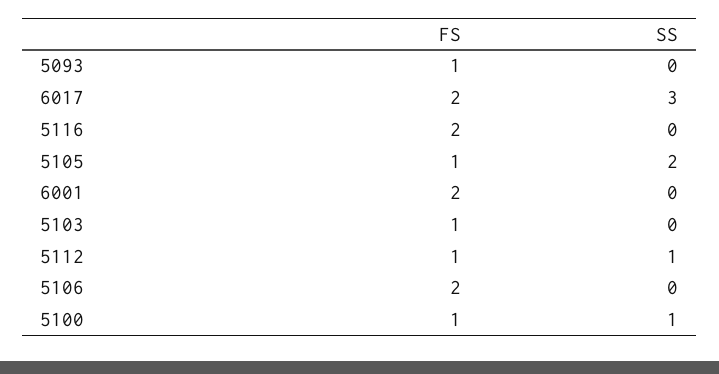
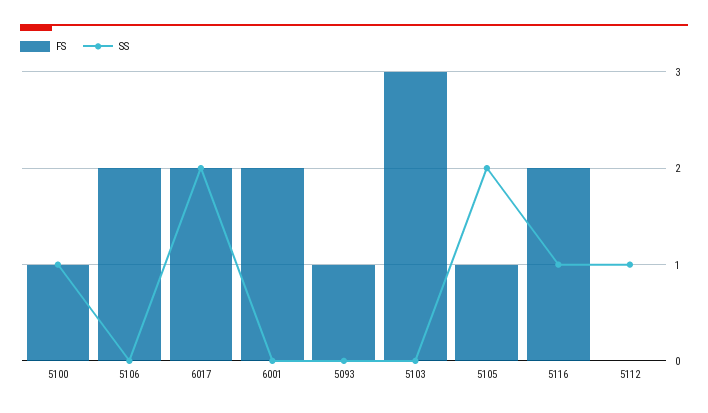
SS, 6017: 3 -> 2
SS, 5116: 0 -> 1
FS, 5103: 1 -> 3
FS, 5112: 1 -> 0

